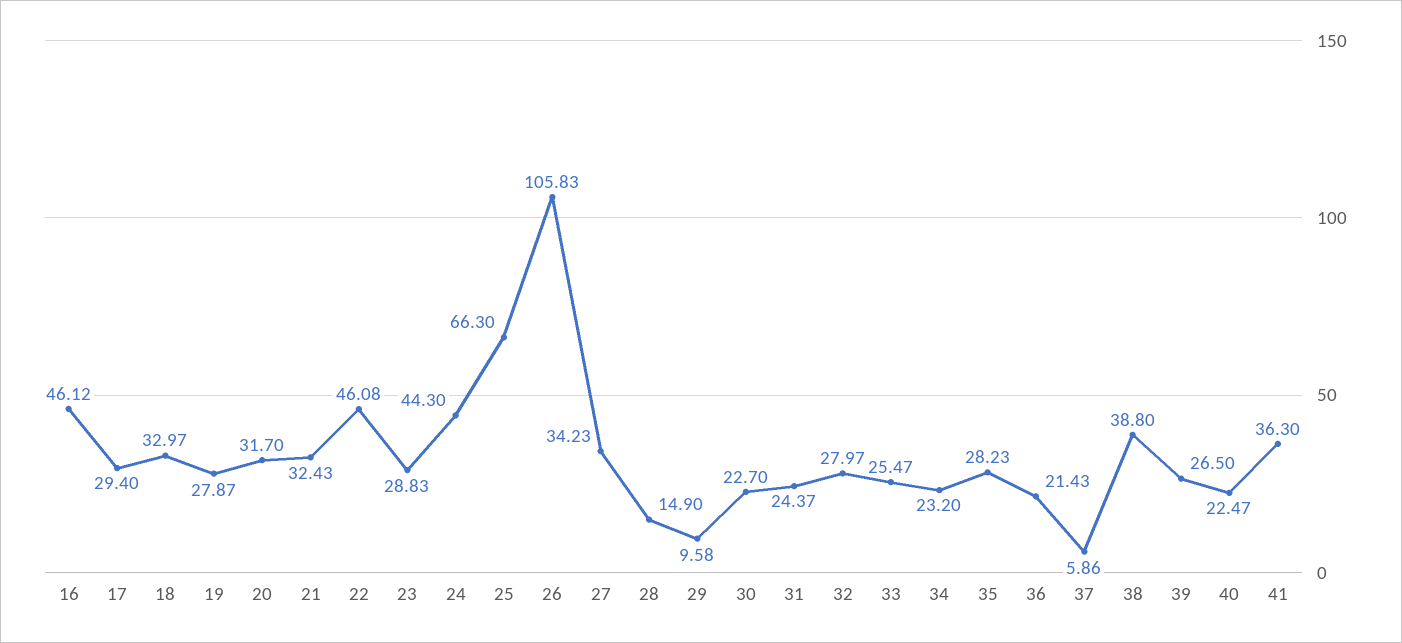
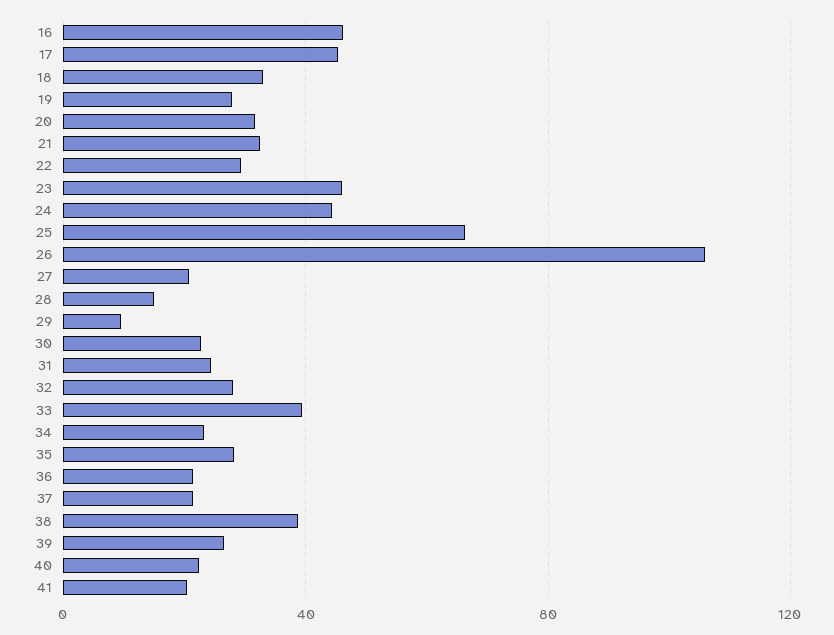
17: 29.4 -> 45
22: 46.08 -> 30
23: 28.83 -> 45
27: 34.23 -> 20
33: 25.47 -> 40
37: 5.86 -> 20
41: 36.3 -> 20

